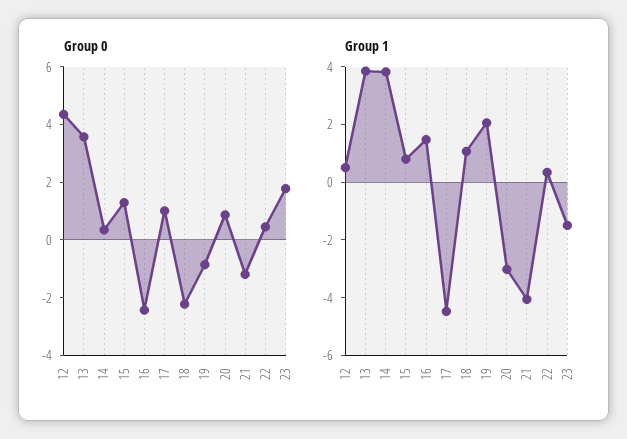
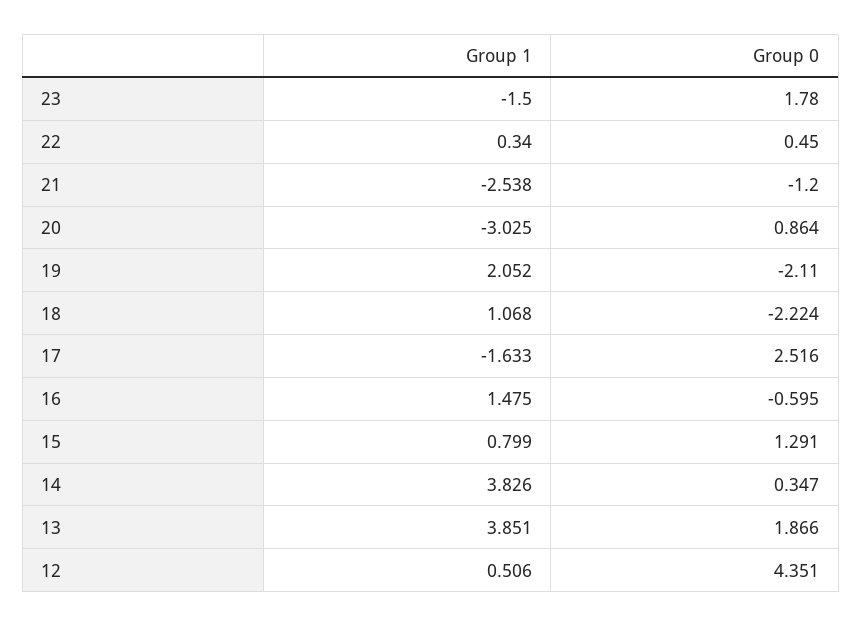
Group 0, 13: 3.5 -> 1.866
Group 0, 16: -2.5 -> -0.595
Group 0, 17: 1 -> 2.516
Group 0, 19: -1 -> -2.11
Group 1, 17: -4.5 -> -1.633
Group 1, 21: -4 -> -2.538

